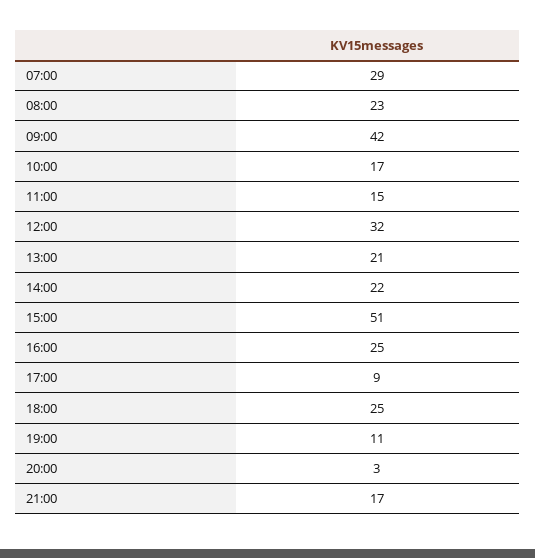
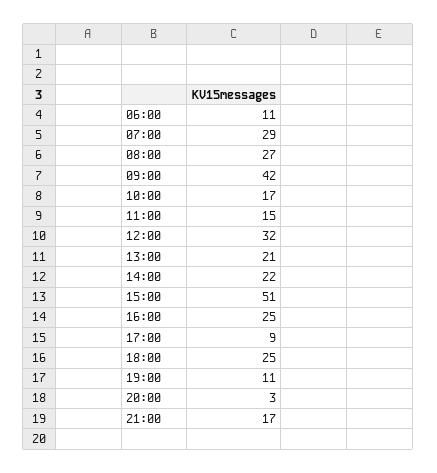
08:00: 23 -> 27
06:00: none -> 11

